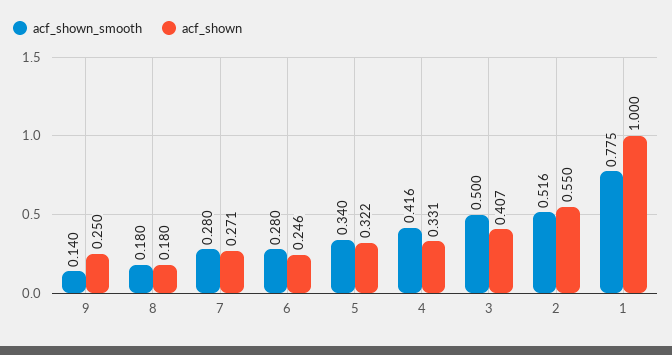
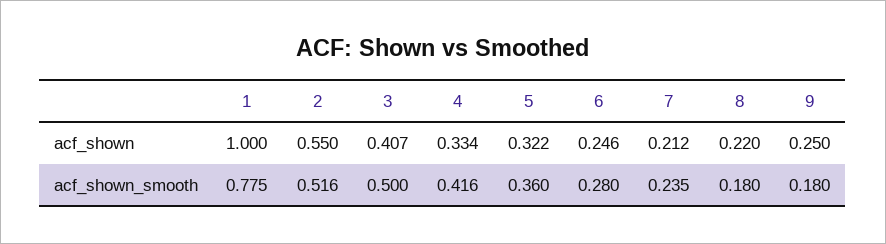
acf_shown_smooth, 9: 0.14 -> 0.18
acf_shown, 8: 0.18 -> 0.22
acf_shown_smooth, 7: 0.28 -> 0.235
acf_shown, 7: 0.271 -> 0.212
acf_shown_smooth, 5: 0.34 -> 0.36
acf_shown, 4: 0.331 -> 0.334

